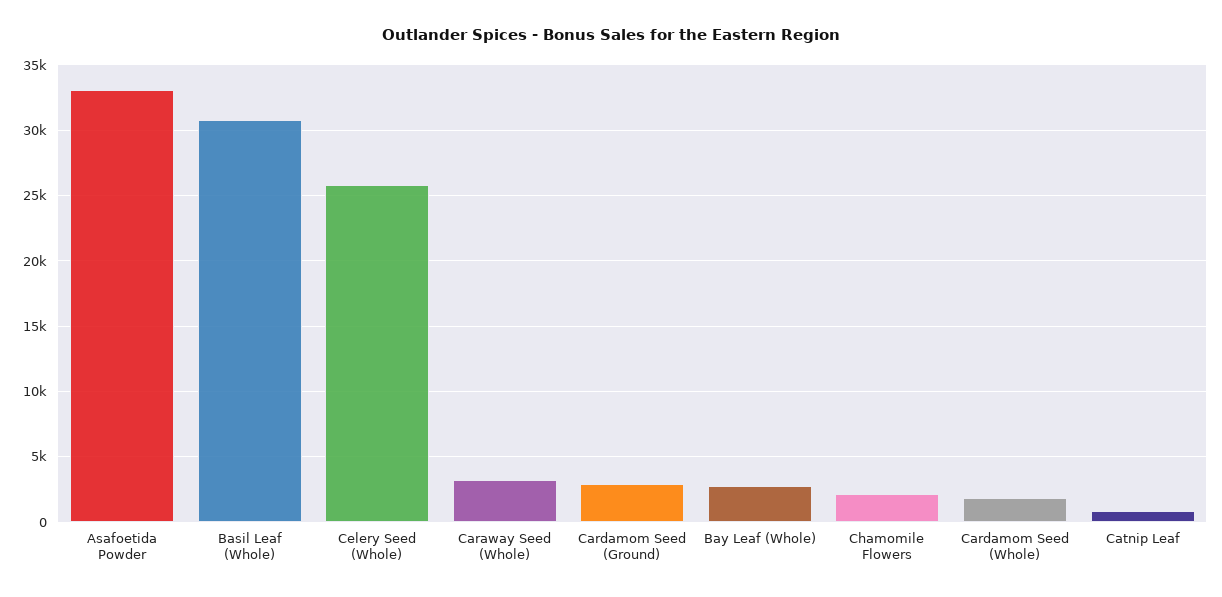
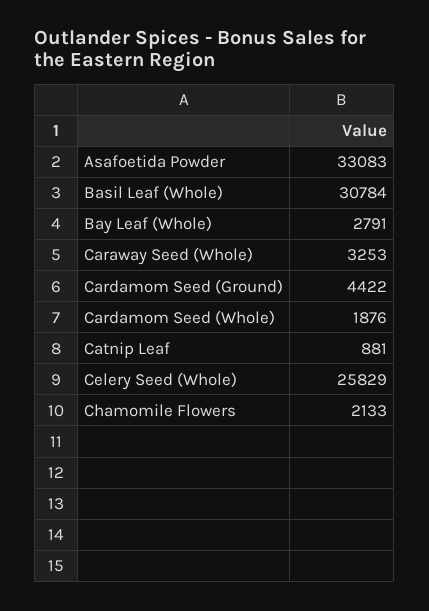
Cardamom Seed (Ground): 3000 -> 4422

